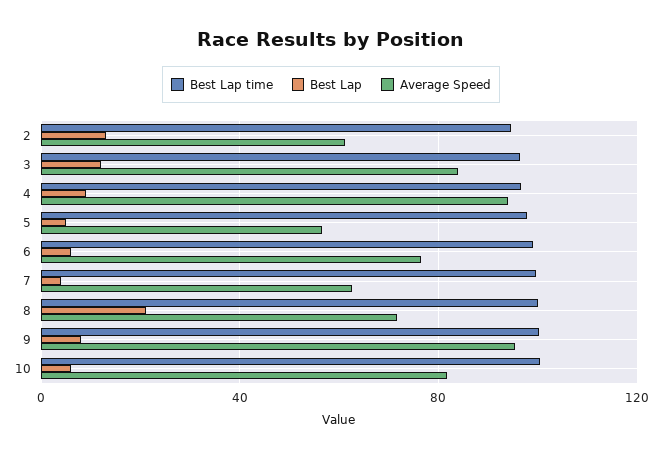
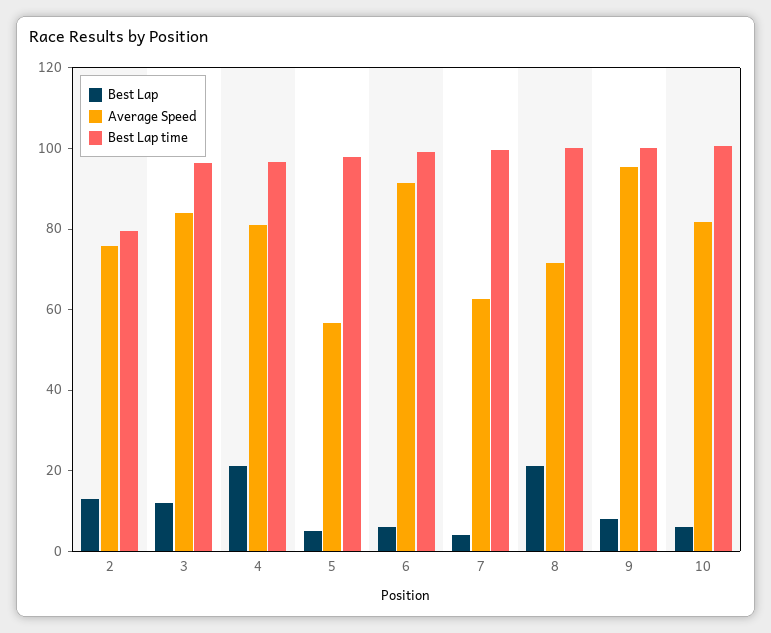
Best Lap time, 2: 95 -> 80
Average Speed, 2: 60 -> 75
Best Lap, 4: 10 -> 20
Average Speed, 4: 95 -> 80
Average Speed, 6: 75 -> 90

